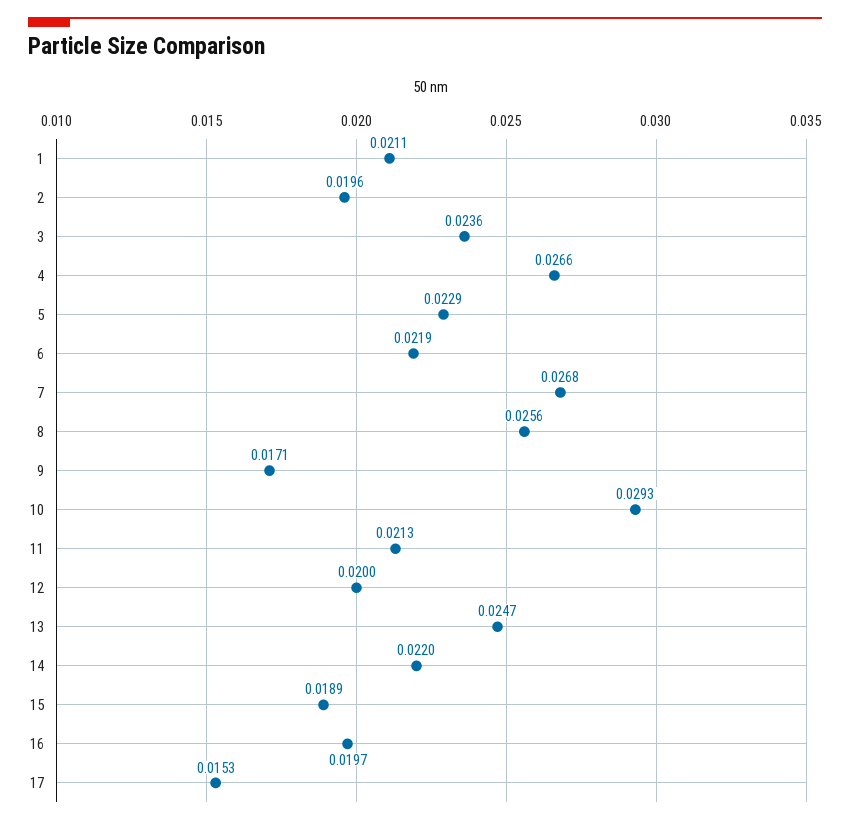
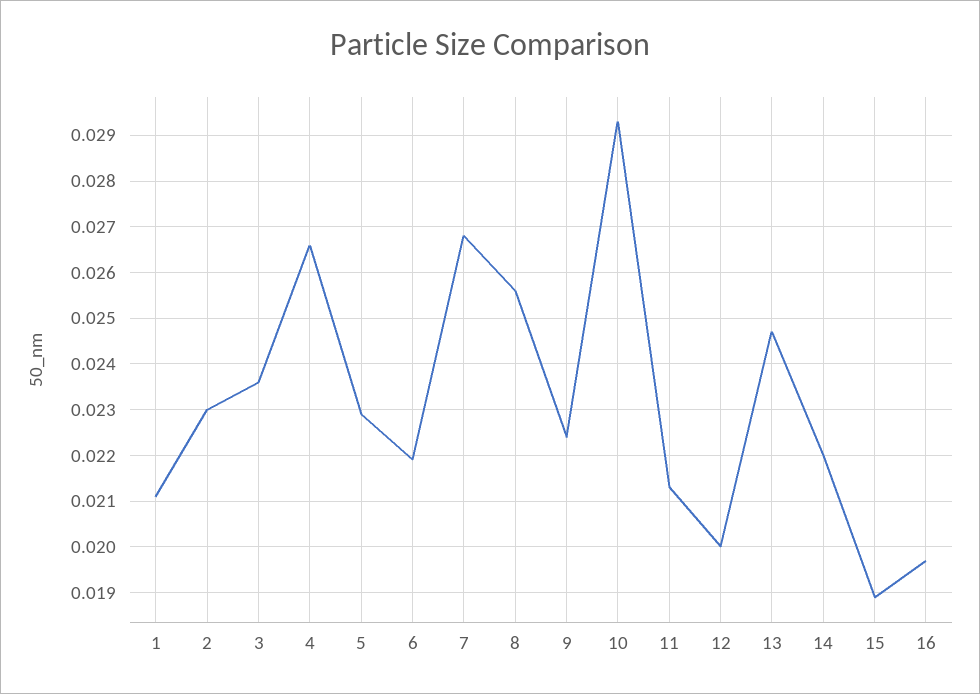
2: 0.0196 -> 0.023
9: 0.0171 -> 0.0225
17: 0.0153 -> none

